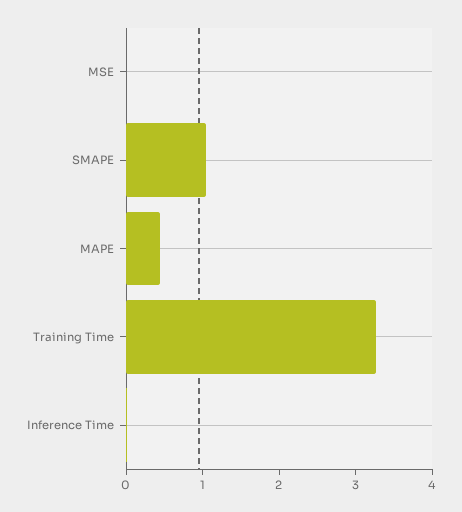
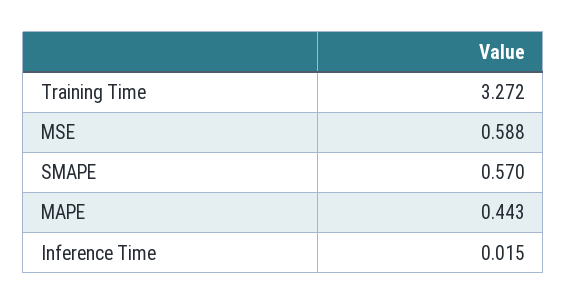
MSE: 0 -> 0.588
SMAPE: 1 -> 0.57

